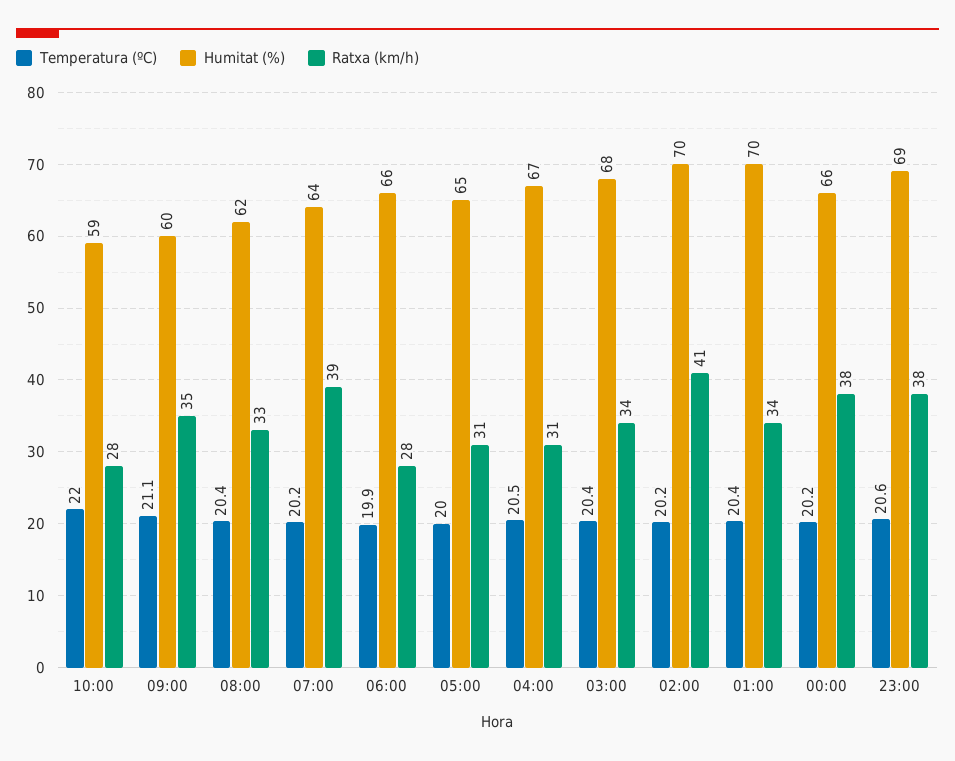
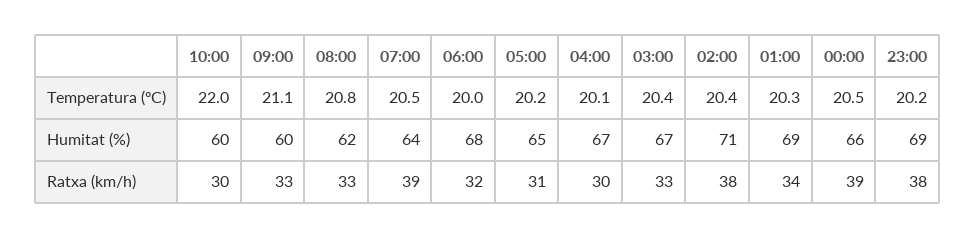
Humitat (%), 10:00: 59 -> 60
Ratxa (km/h), 10:00: 28 -> 30
Ratxa (km/h), 09:00: 35 -> 33
Temperatura (ºC), 08:00: 20.4 -> 20.8
Temperatura (ºC), 07:00: 20.2 -> 20.5
Temperatura (ºC), 06:00: 19.9 -> 20
Humitat (%), 06:00: 66 -> 68
Ratxa (km/h), 06:00: 28 -> 32
Temperatura (ºC), 05:00: 20 -> 20.2
Temperatura (ºC), 04:00: 20.5 -> 20.1
Ratxa (km/h), 04:00: 31 -> 30
Humitat (%), 03:00: 68 -> 67
Ratxa (km/h), 03:00: 34 -> 33
Temperatura (ºC), 02:00: 20.2 -> 20.4
Humitat (%), 02:00: 70 -> 71
Ratxa (km/h), 02:00: 41 -> 38
Temperatura (ºC), 01:00: 20.4 -> 20.3
Humitat (%), 01:00: 70 -> 69
Temperatura (ºC), 00:00: 20.2 -> 20.5
Ratxa (km/h), 00:00: 38 -> 39
Temperatura (ºC), 23:00: 20.6 -> 20.2

